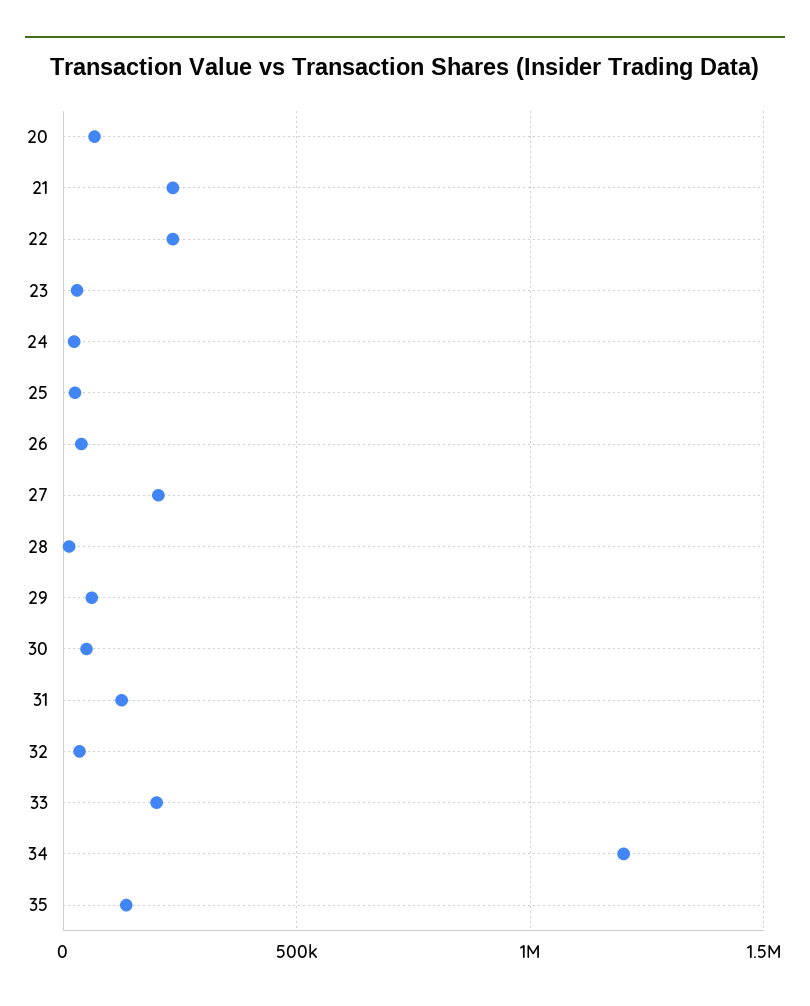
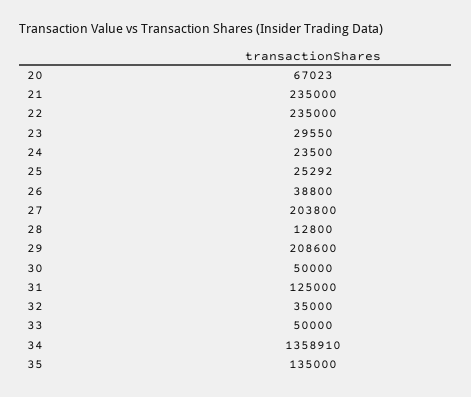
29: 50000 -> 208600
33: 200000 -> 50000
34: 1200000 -> 1358910

